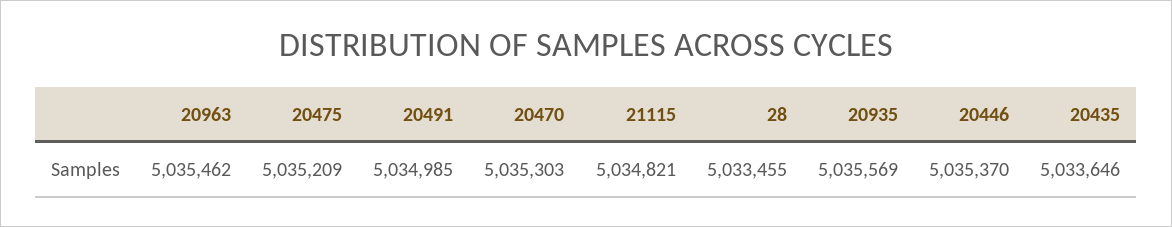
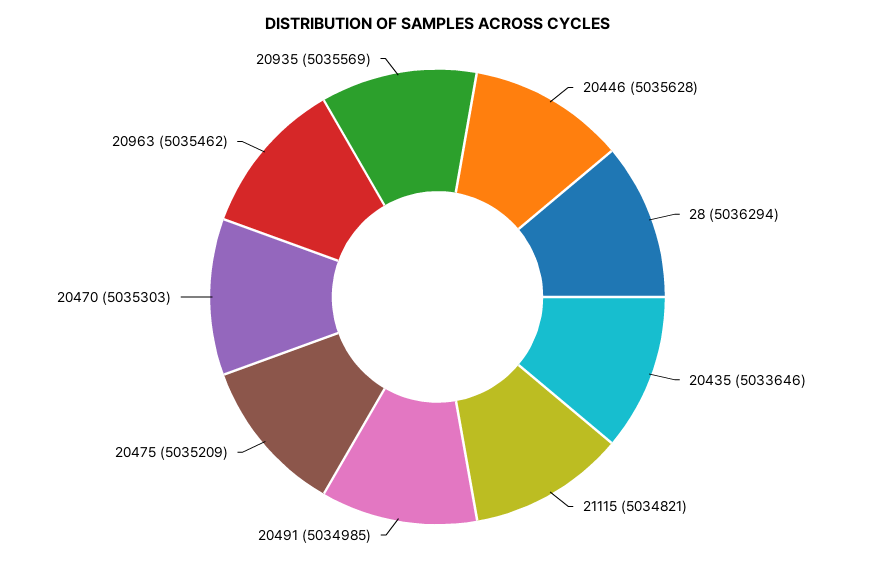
28: 5033455 -> 5036294
20446: 5035370 -> 5035628

